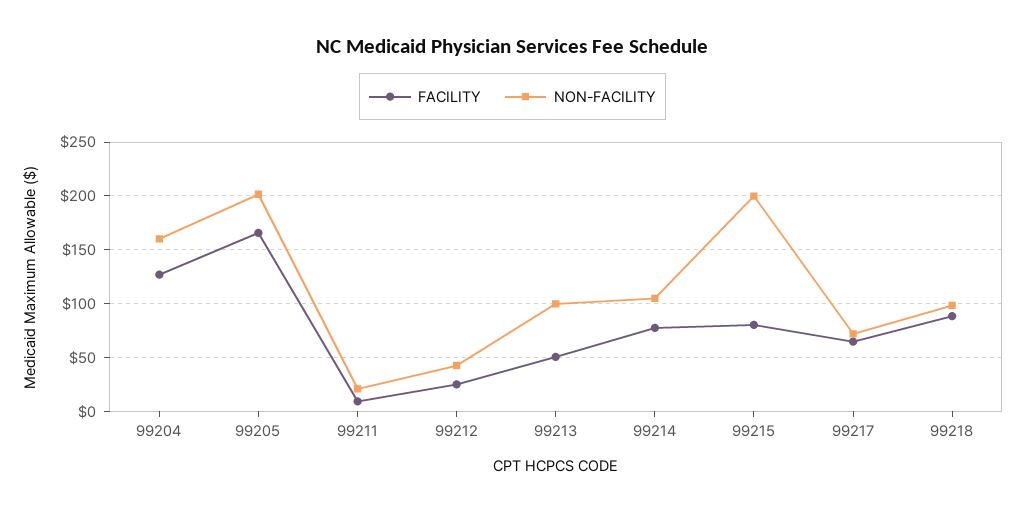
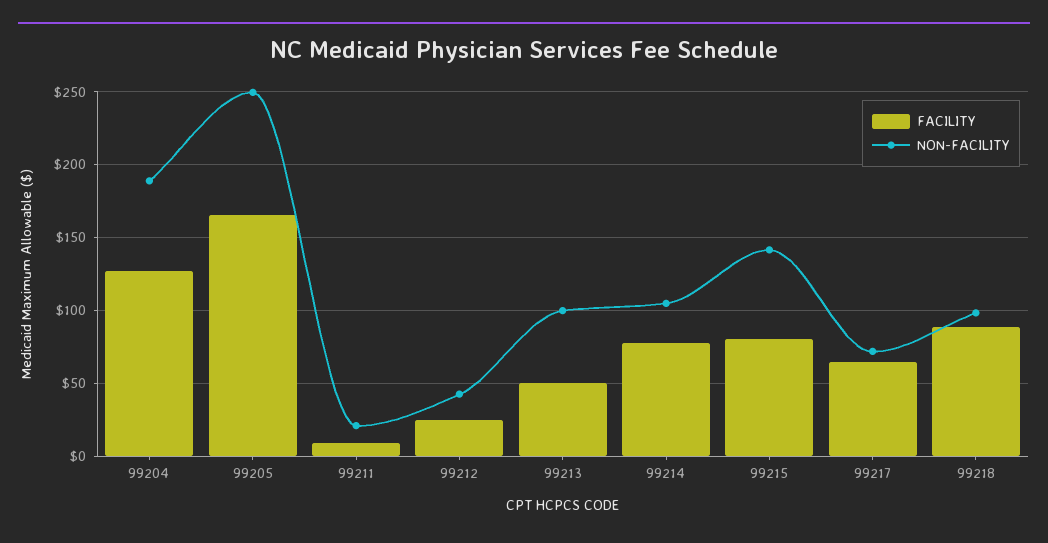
NON-FACILITY, 99204: 160 -> 190
NON-FACILITY, 99205: 200 -> 250
NON-FACILITY, 99215: 200 -> 140

